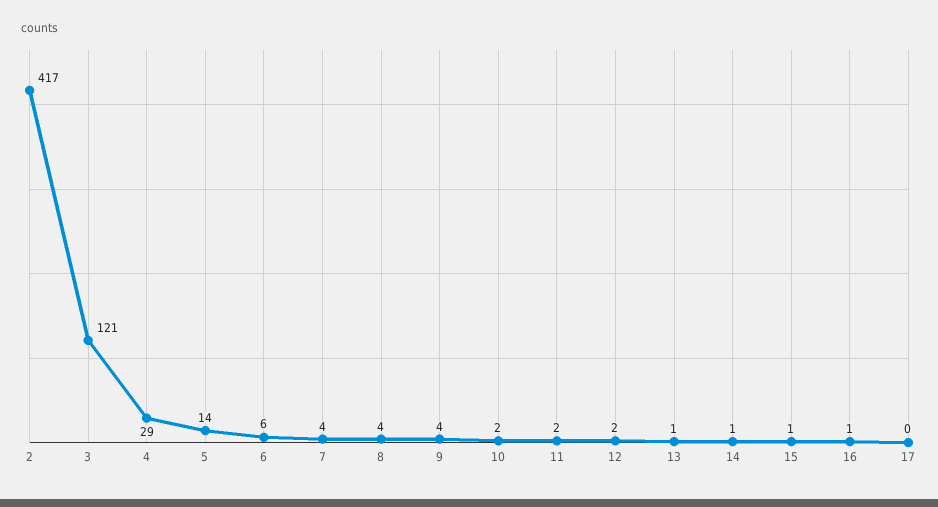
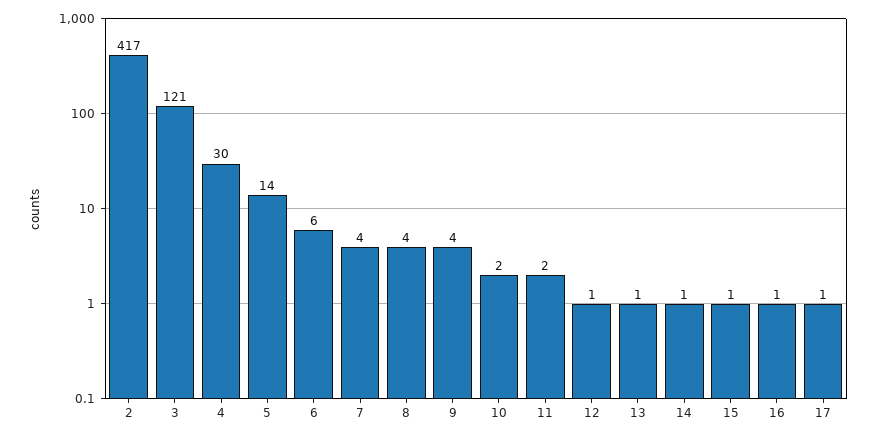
4: 29 -> 30
12: 2 -> 1
17: 0 -> 1

